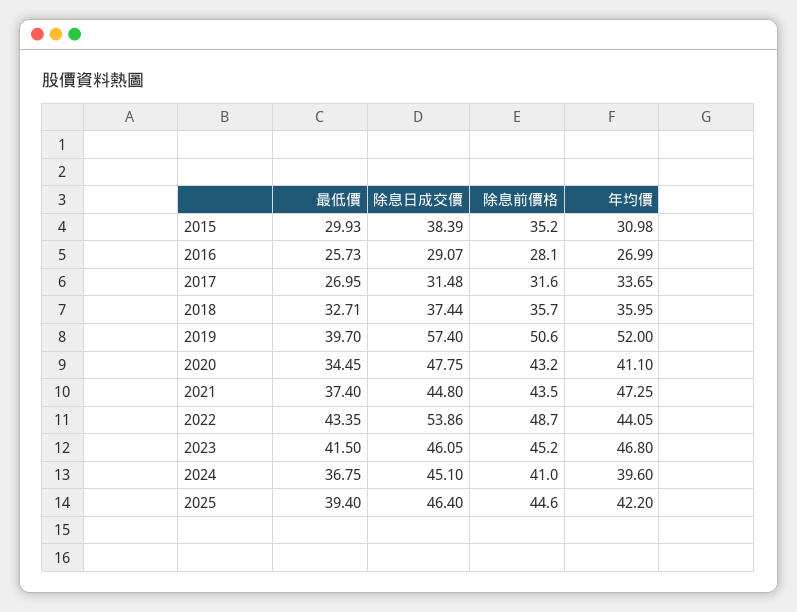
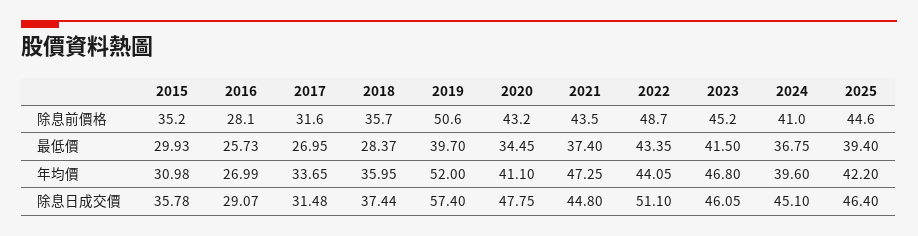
除息日成交價, 2015: 38.39 -> 35.78
最低價, 2018: 32.71 -> 28.37
除息日成交價, 2022: 53.86 -> 51.1

